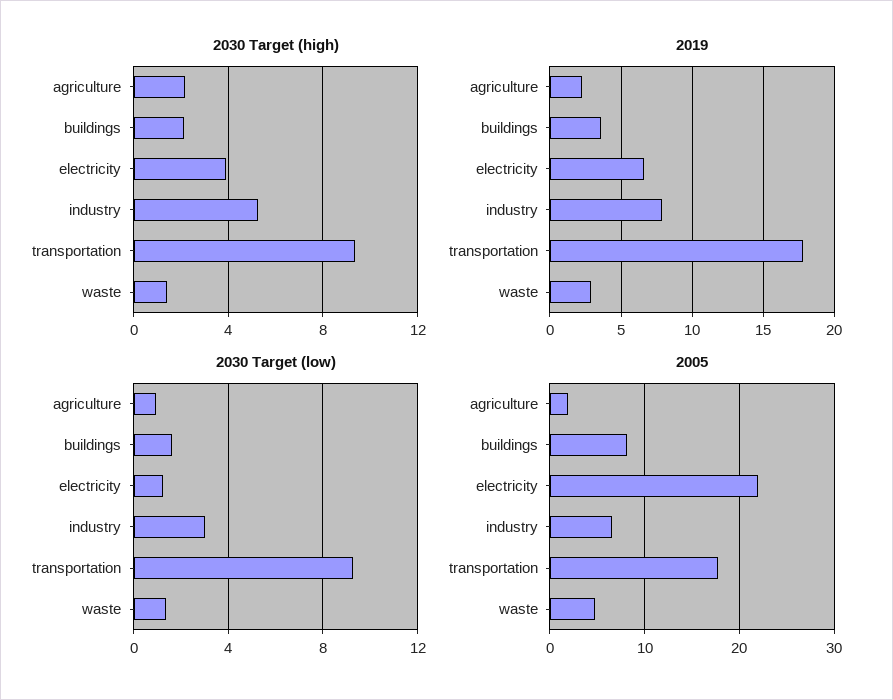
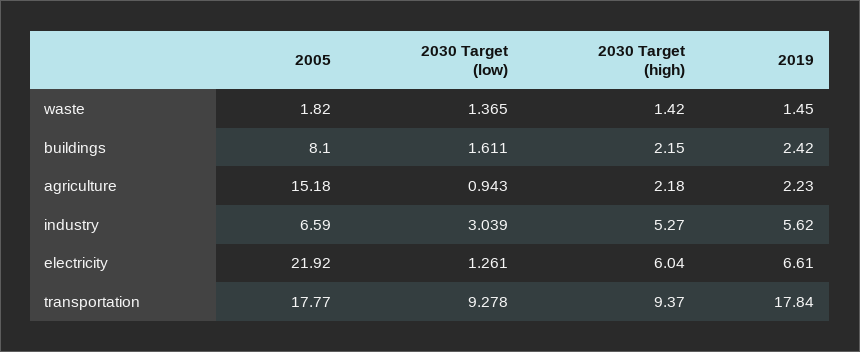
2030 Target (high), electricity: 4 -> 6.04
2019, buildings: 3.5 -> 2.42
2019, industry: 8 -> 5.62
2019, waste: 3 -> 1.45
2005, agriculture: 2 -> 15.18
2005, waste: 5 -> 1.82

